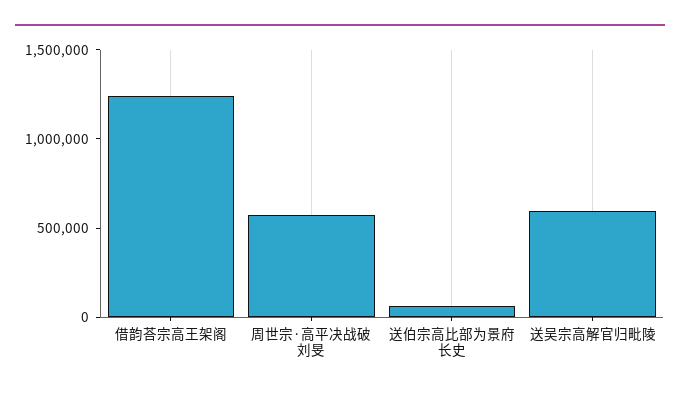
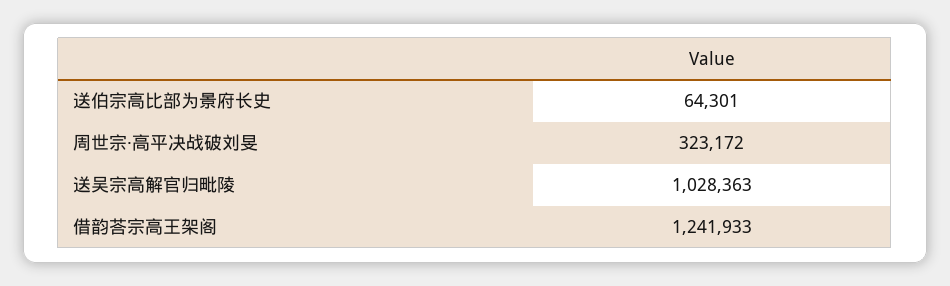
周世宗·高平决战破刘旻: 600000 -> 323172
送吴宗高解官归毗陵: 600000 -> 1028363

